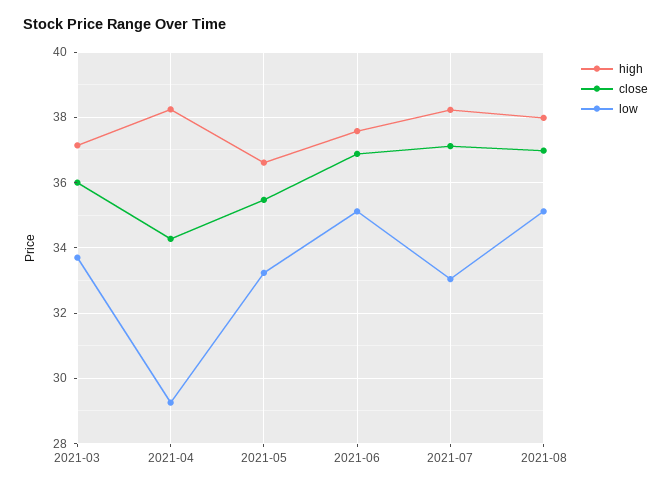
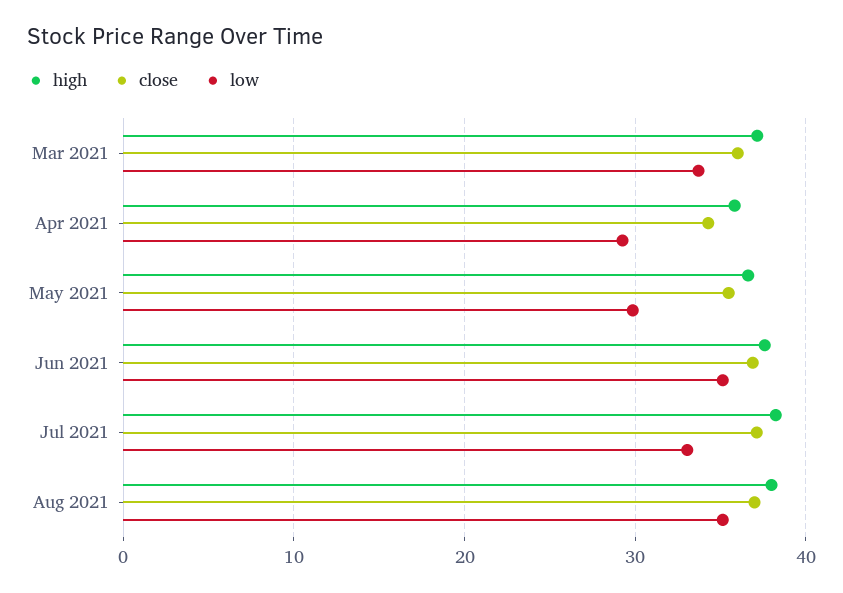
high, 2021-04: 38.2 -> 36
low, 2021-05: 33.2 -> 30

